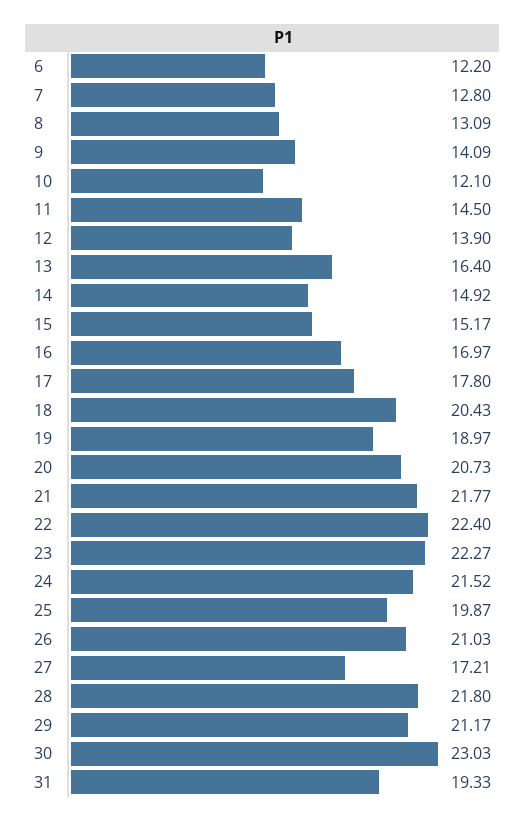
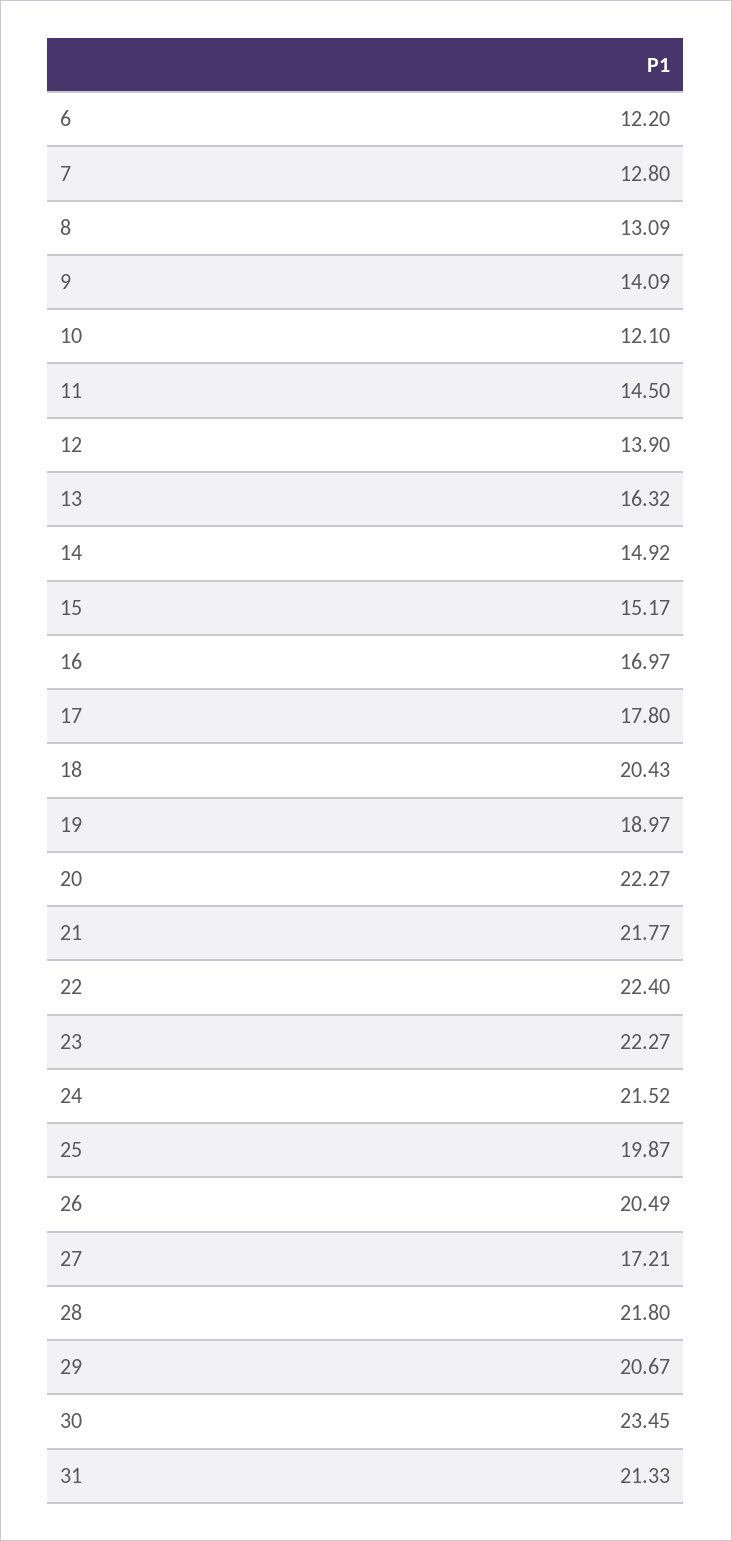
13: 16.4 -> 16.32
20: 20.73 -> 22.27
26: 21.03 -> 20.49
29: 21.17 -> 20.67
30: 23.03 -> 23.45
31: 19.33 -> 21.33

